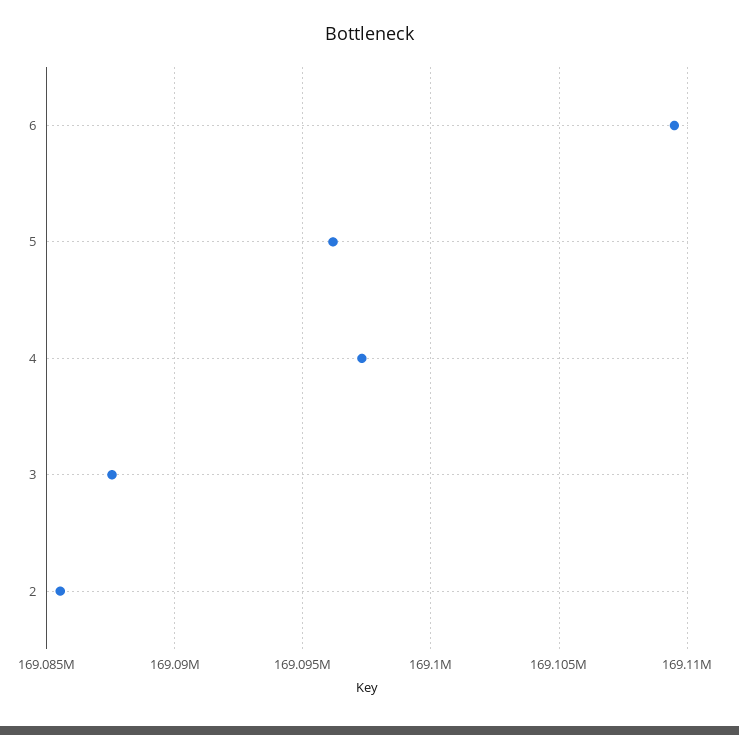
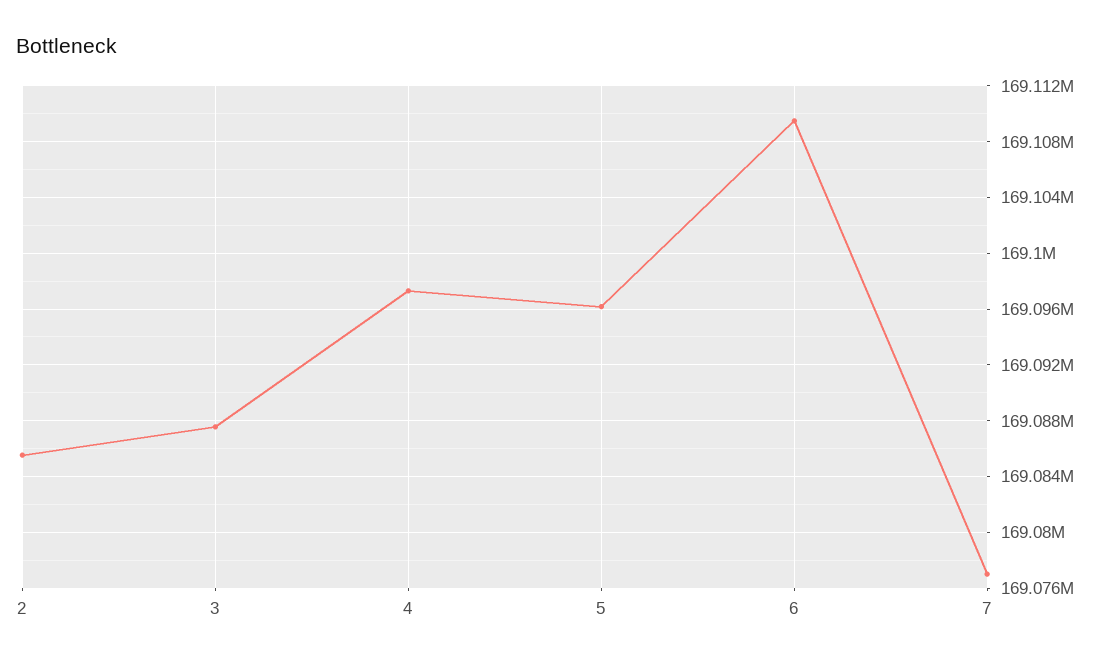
7: none -> 169077000

